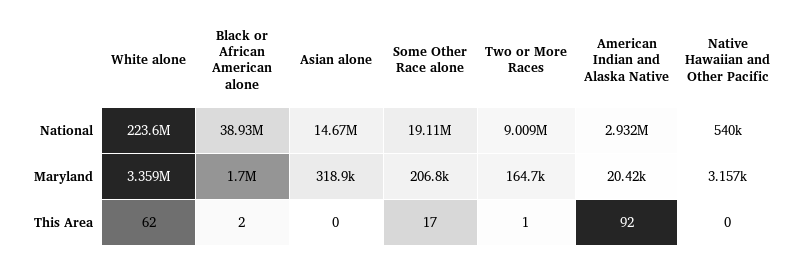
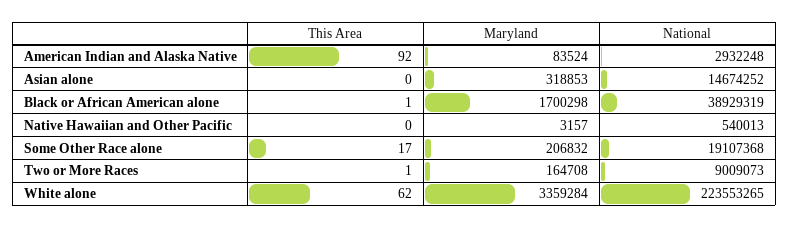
American Indian and Alaska Native, Maryland: 20420 -> 83524
Black or African American alone, This Area: 2 -> 1

